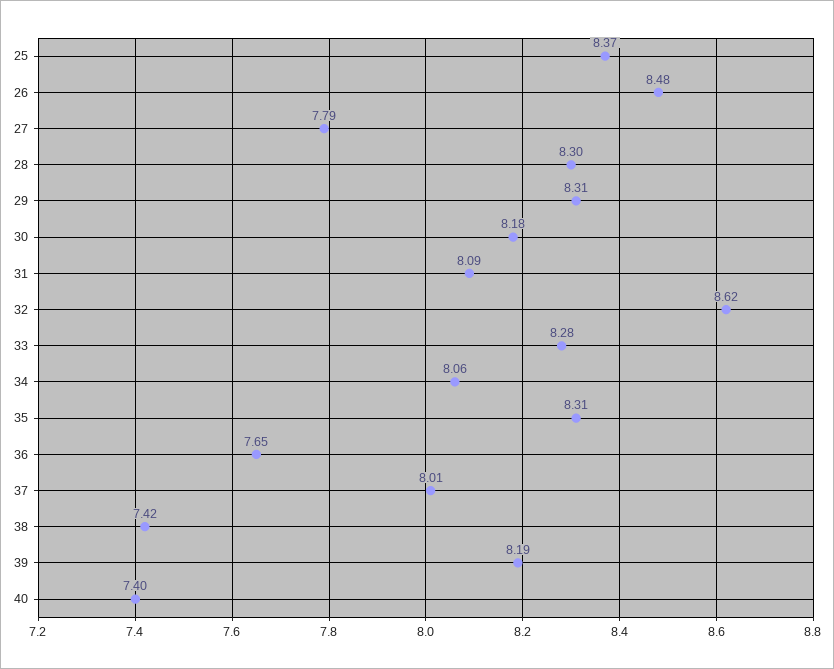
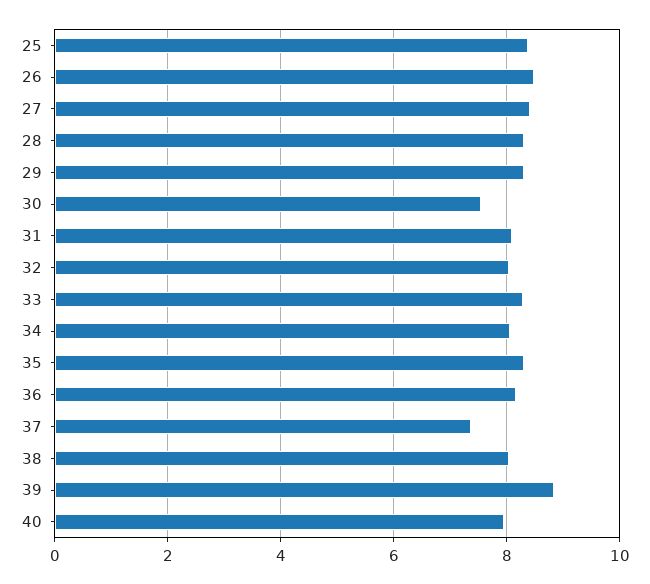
27: 7.79 -> 8.4
30: 8.18 -> 7.6
32: 8.62 -> 8
36: 7.65 -> 8.2
37: 8.01 -> 7.4
38: 7.42 -> 8
39: 8.19 -> 8.8
40: 7.4 -> 8

